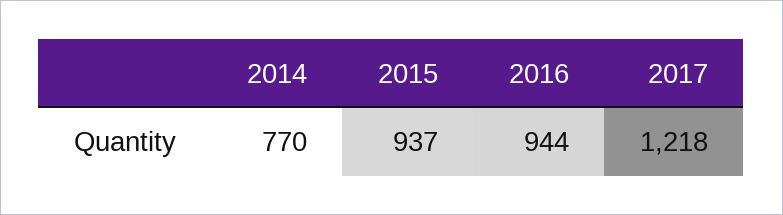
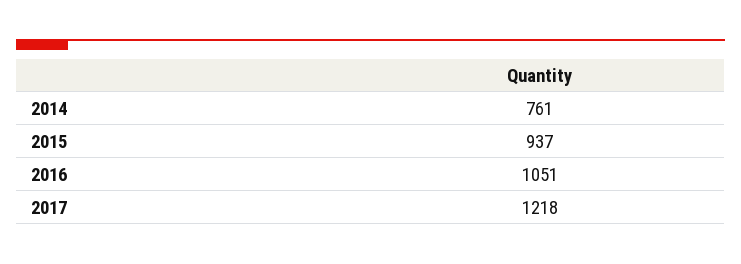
2014: 770 -> 761
2016: 944 -> 1051

